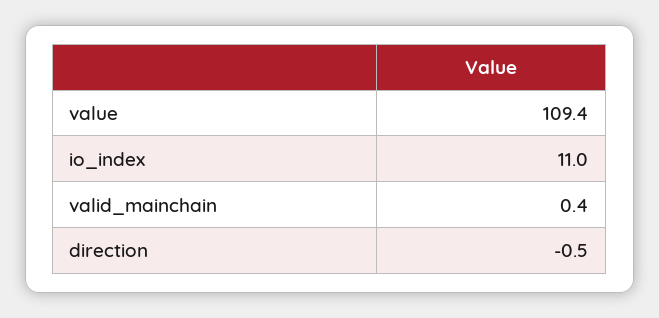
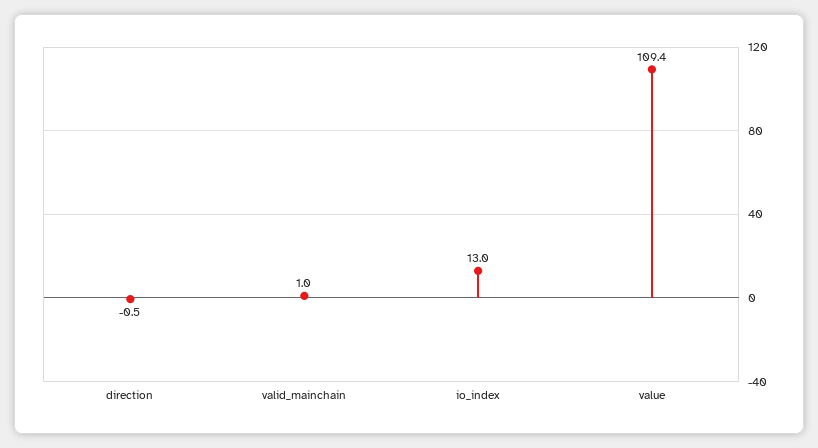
io_index: 11 -> 13
valid_mainchain: 0.4 -> 1

